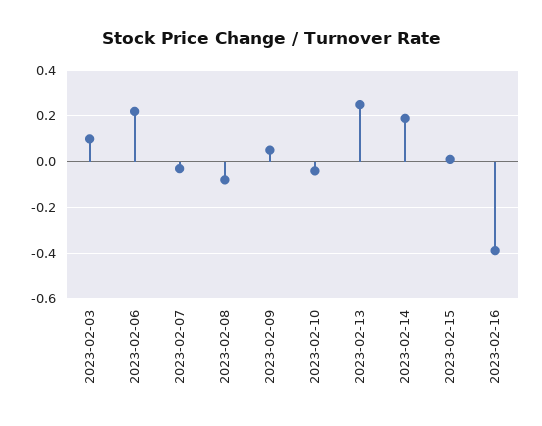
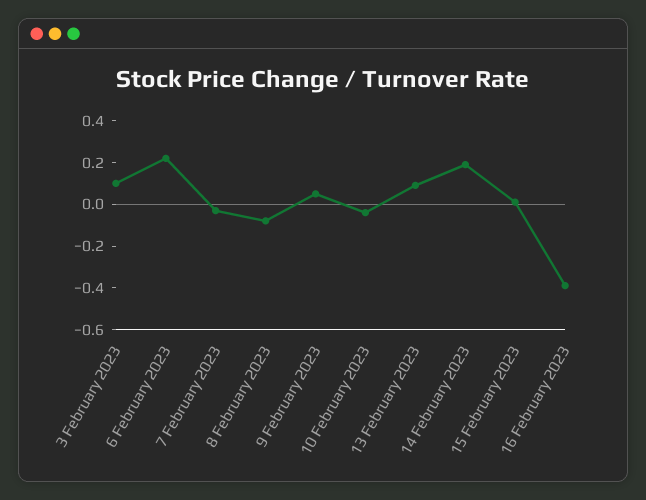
2023-02-13: 0.25 -> 0.1

